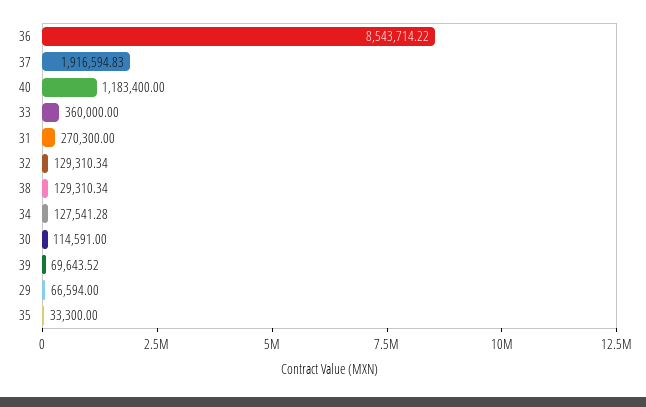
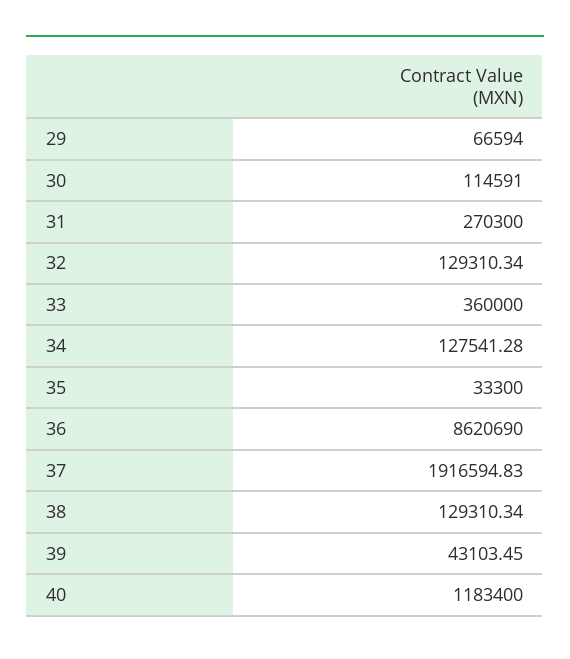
36: 8543714.22 -> 8620690
39: 69643.52 -> 43103.45

